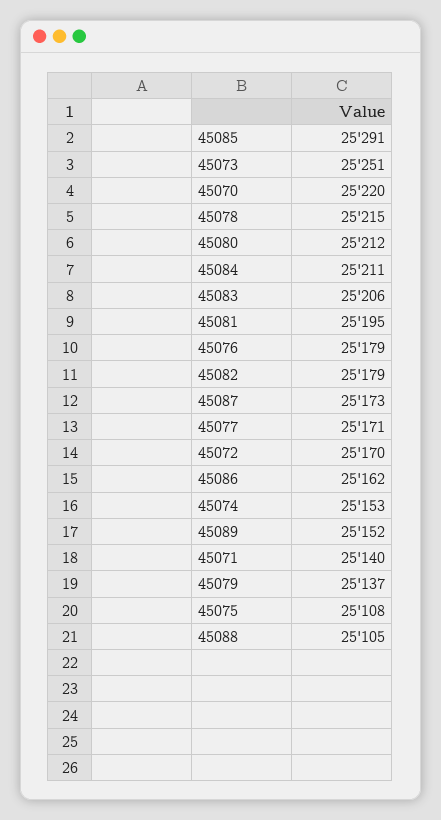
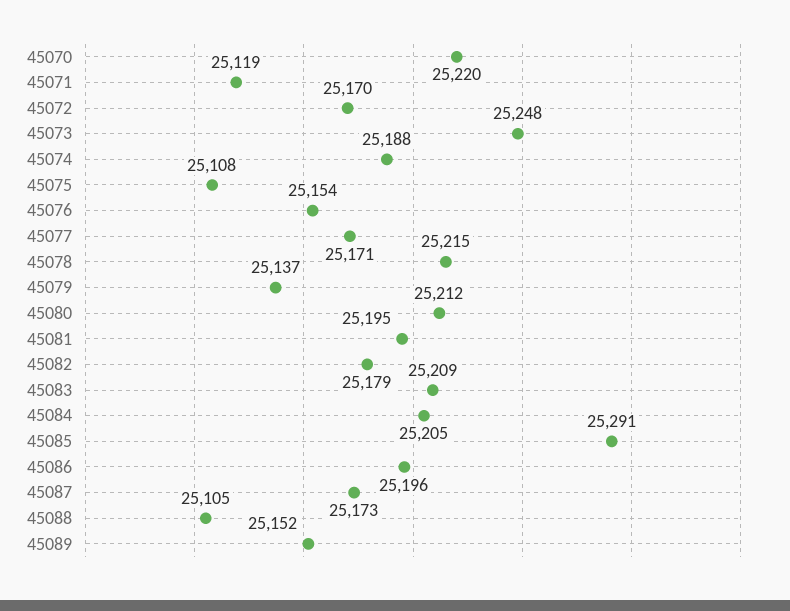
45073: 25251 -> 25248
45084: 25211 -> 25205
45083: 25206 -> 25209
45076: 25179 -> 25154
45086: 25162 -> 25196
45074: 25153 -> 25188
45071: 25140 -> 25119

